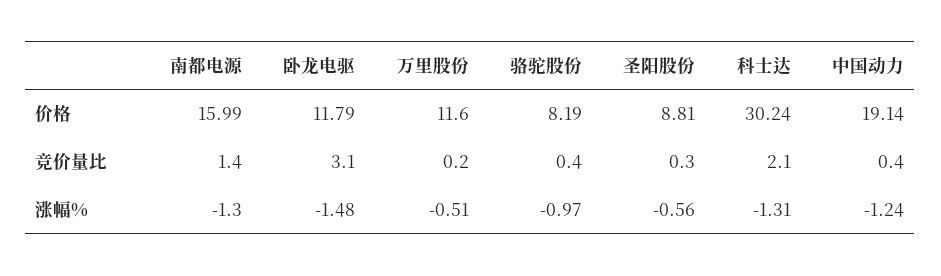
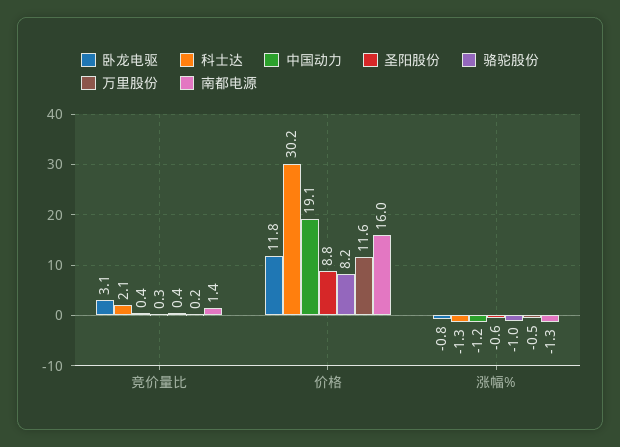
卧龙电驱, 涨幅%: -1.48 -> -0.8

